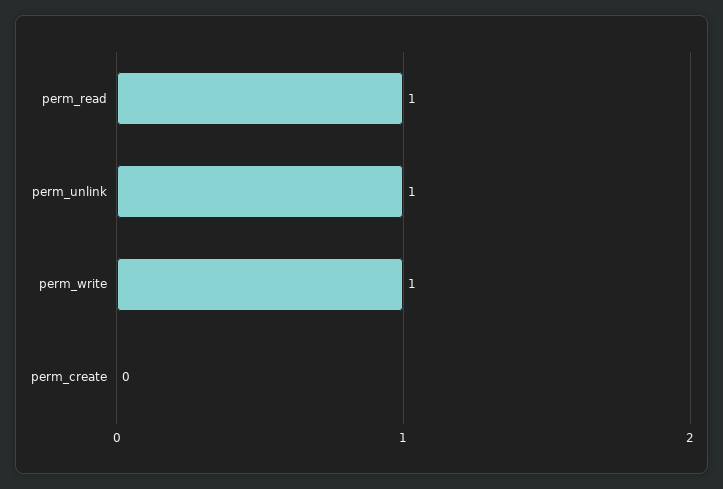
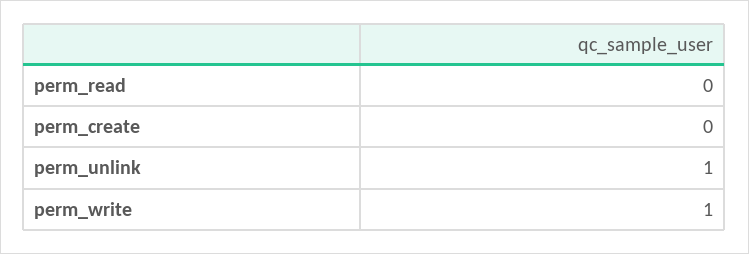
perm_read: 1 -> 0

